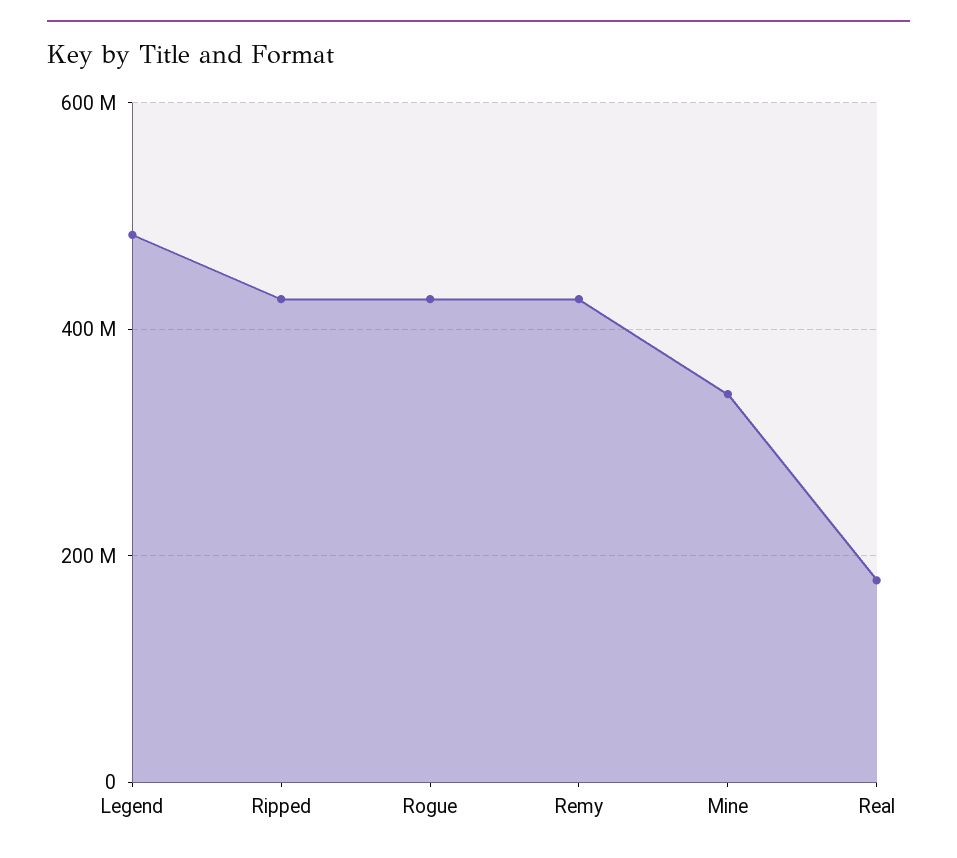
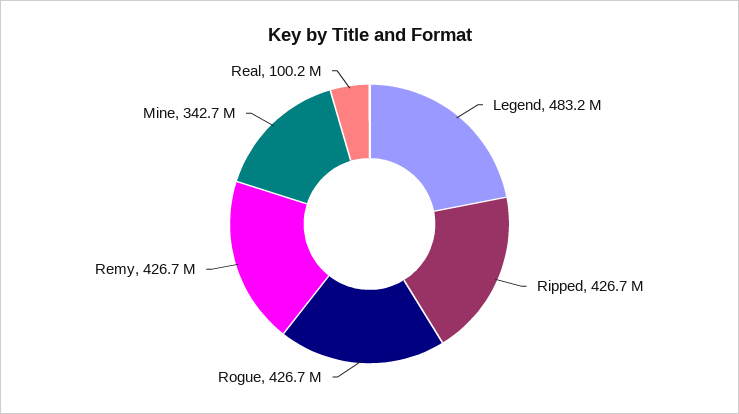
Real: 180000000 -> 100200000

